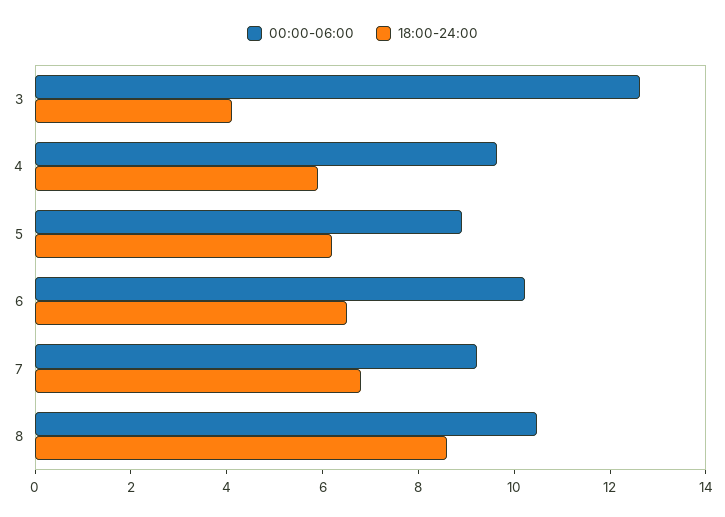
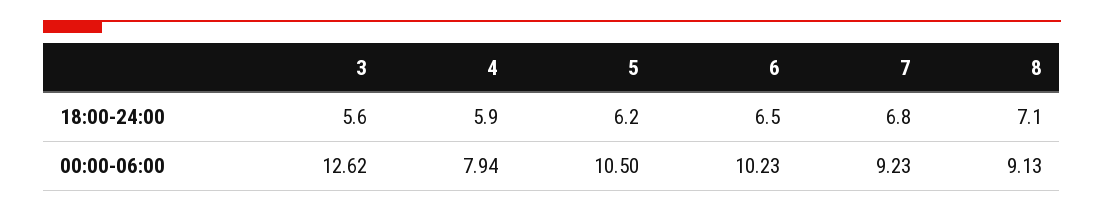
18:00-24:00, 3: 4 -> 5.6
00:00-06:00, 4: 9.5 -> 7.94
00:00-06:00, 5: 9 -> 10.5
00:00-06:00, 8: 10.5 -> 9.13
18:00-24:00, 8: 8.5 -> 7.1

